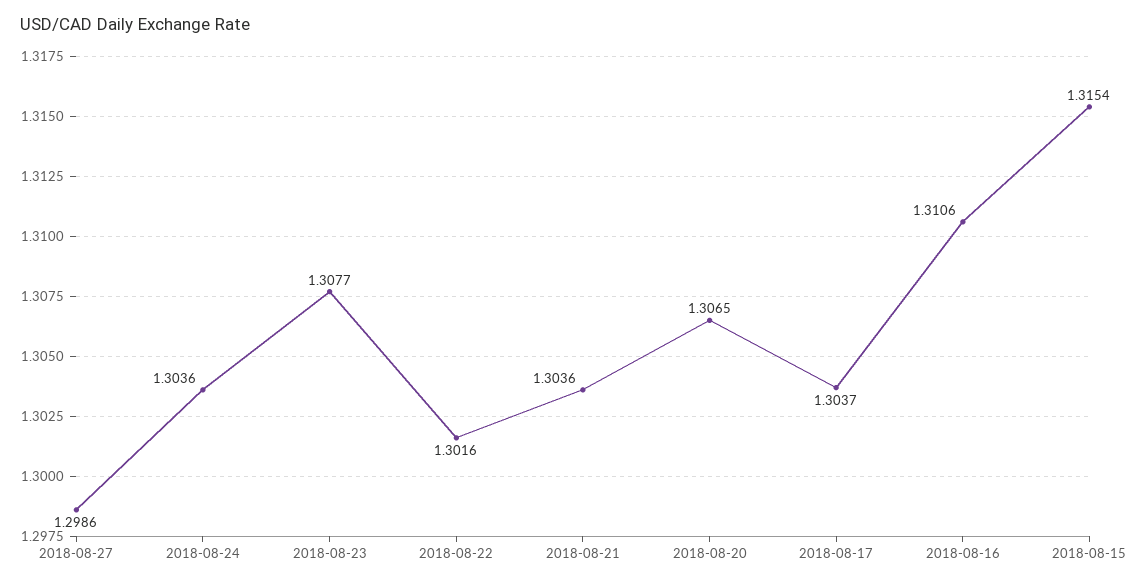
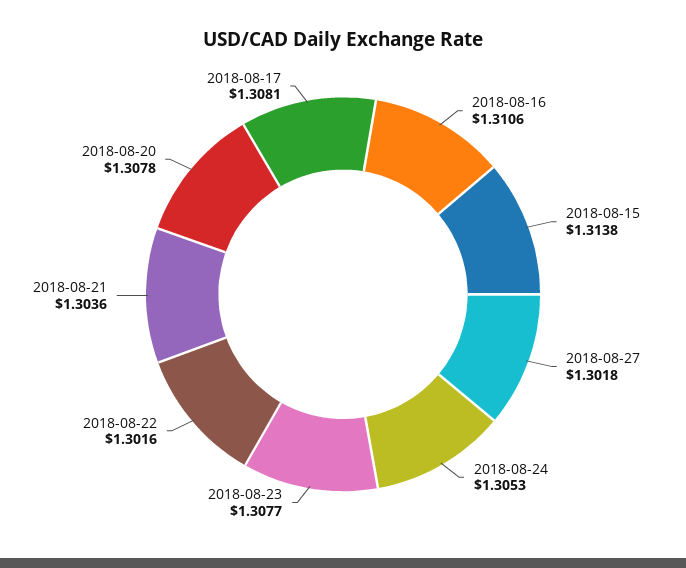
2018-08-27: 1.2986 -> 1.3018
2018-08-24: 1.3036 -> 1.3053
2018-08-20: 1.3065 -> 1.3078
2018-08-17: 1.3037 -> 1.3081
2018-08-15: 1.3154 -> 1.3138

